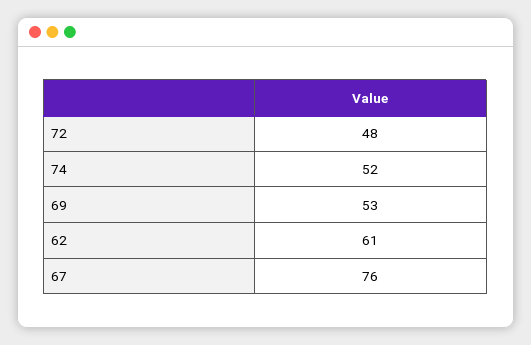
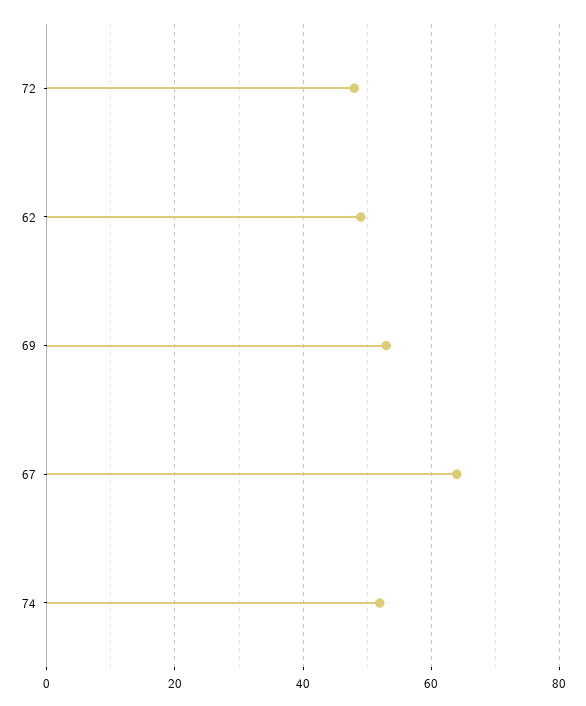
62: 61 -> 50
67: 76 -> 65

